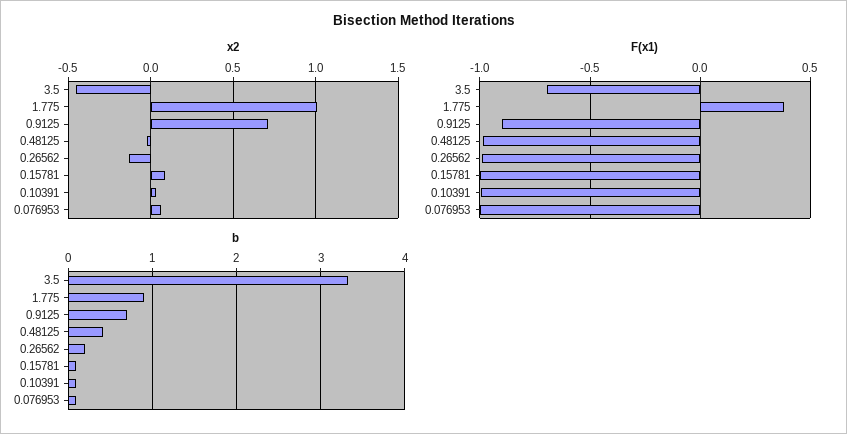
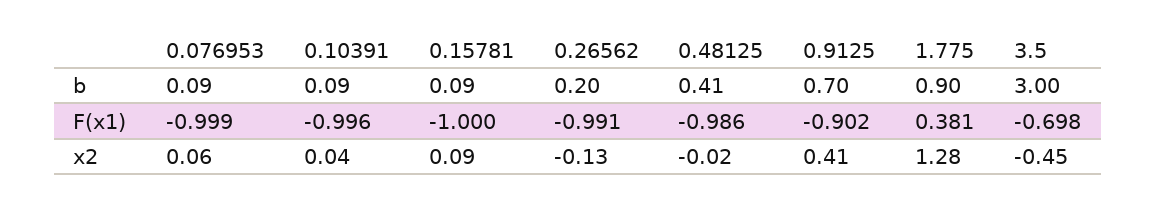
x2, 1.775: 1 -> 1.28
x2, 0.9125: 0.7 -> 0.41
b, 3.5: 3.3 -> 3

